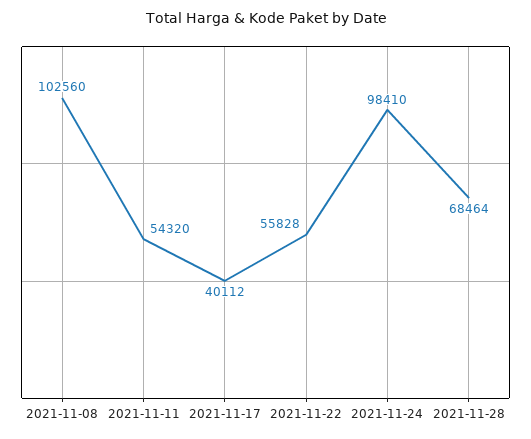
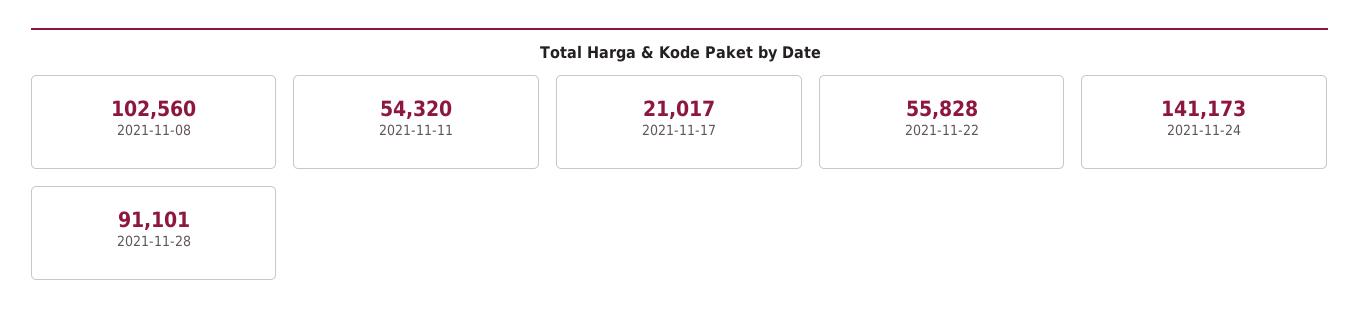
2021-11-17: 40112 -> 21017
2021-11-24: 98410 -> 141173
2021-11-28: 68464 -> 91101

